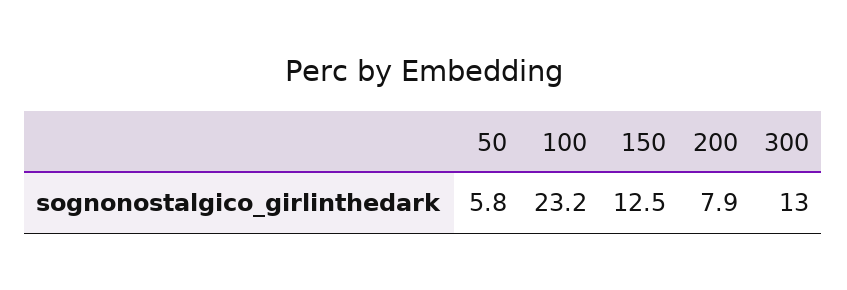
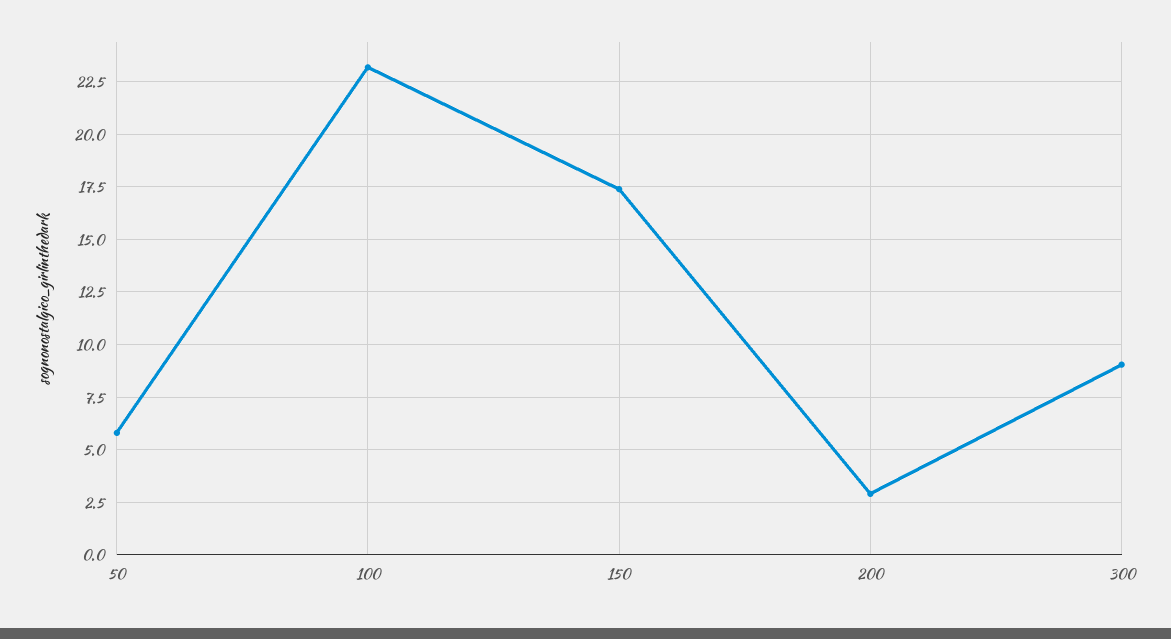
150: 12.5 -> 17.5
200: 7.9 -> 3
300: 13 -> 9

